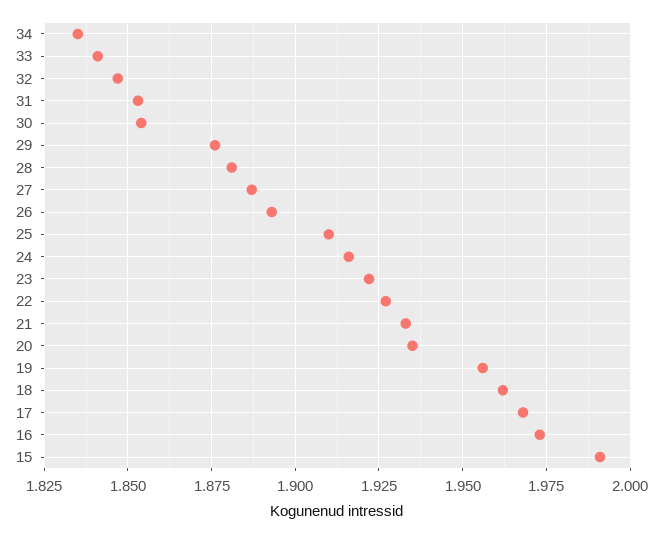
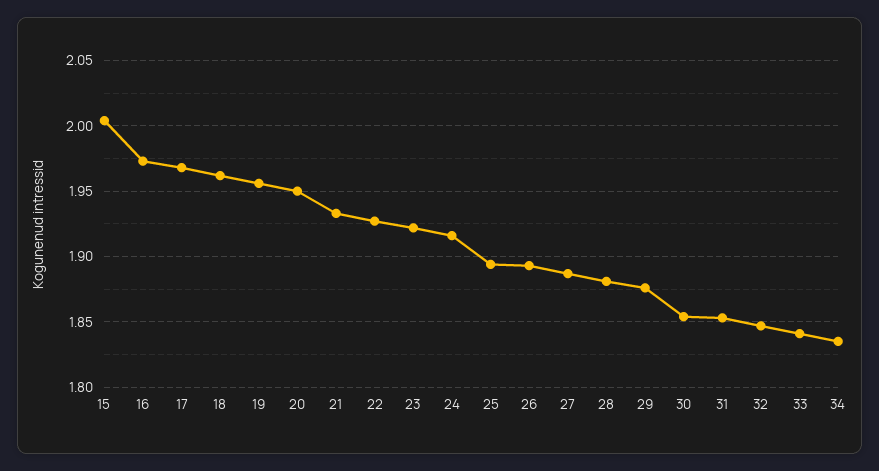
25: 1.91 -> 1.895
20: 1.935 -> 1.95
15: 1.99 -> 2.005

